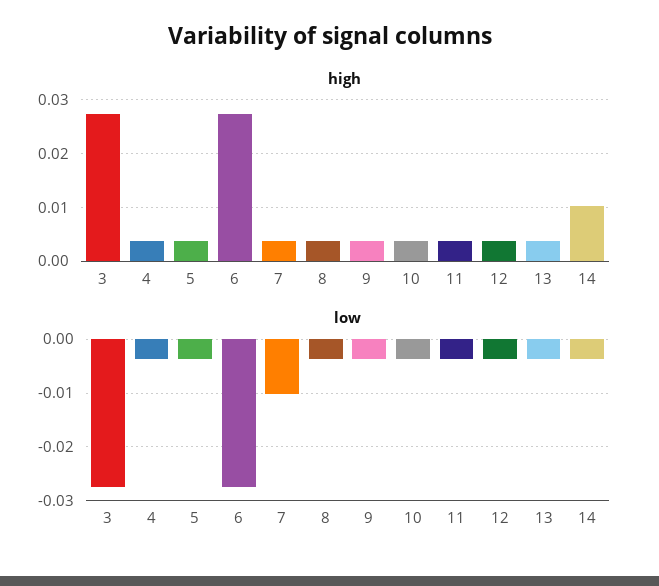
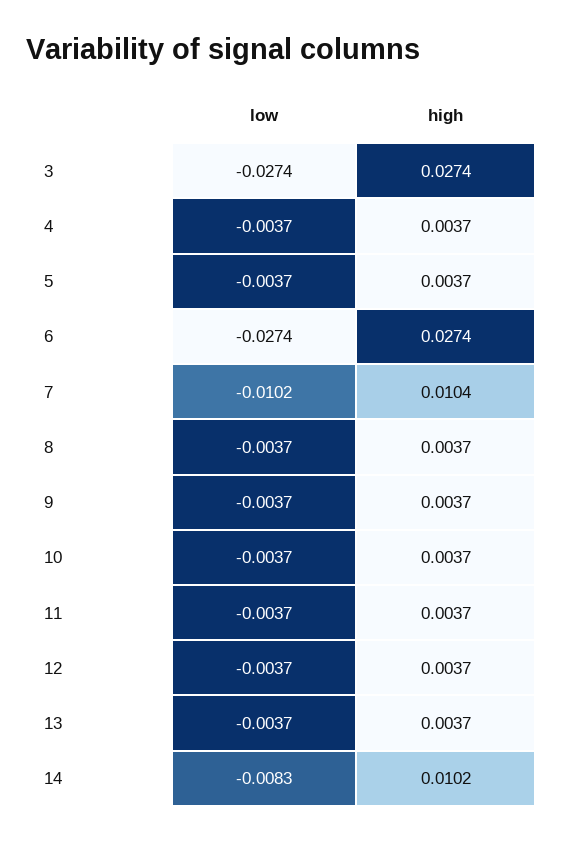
high, 7: 0.004 -> 0.0104
low, 14: -0.004 -> -0.0083

